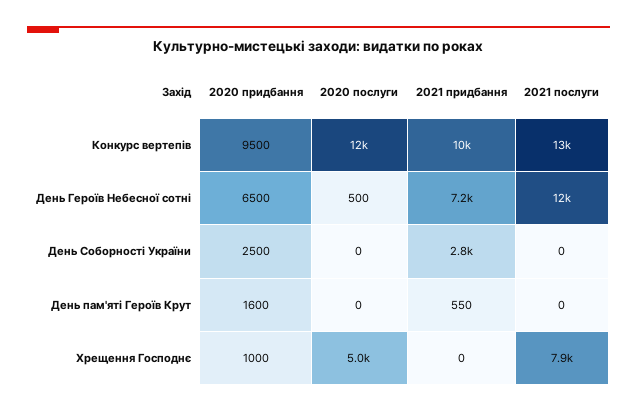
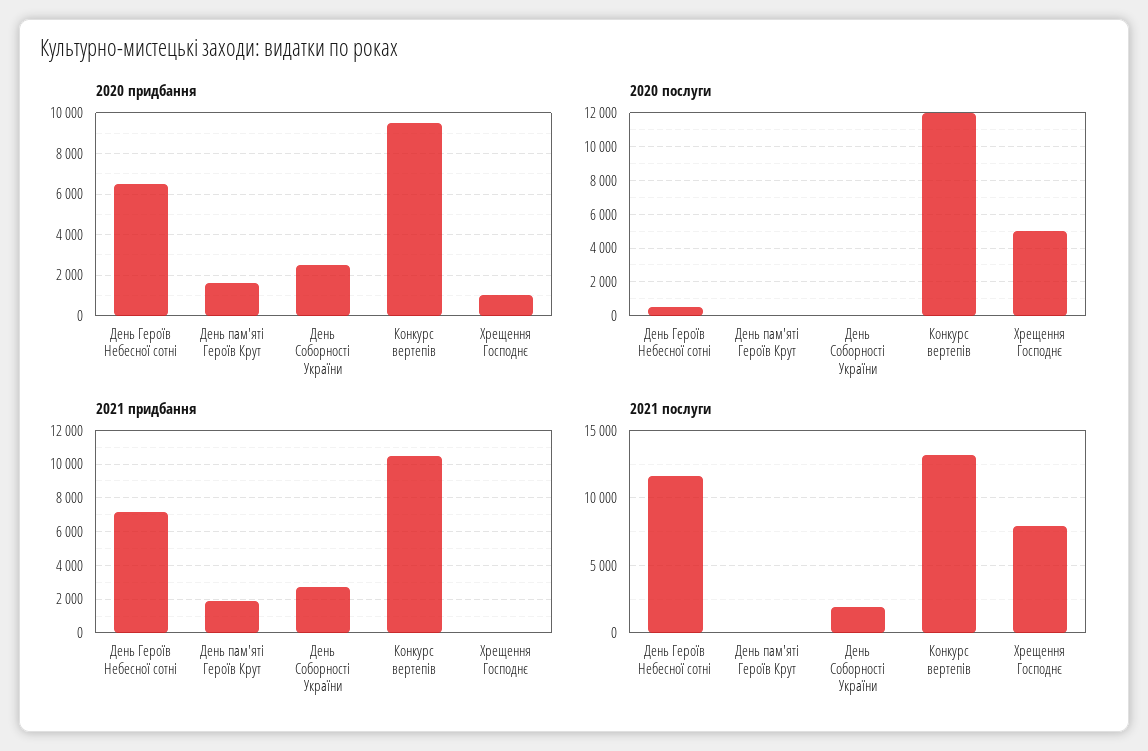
2021 послуги, День Соборності України: 0 -> 2000
2021 придбання, День пам'яті Героїв Крут: 550 -> 2000

